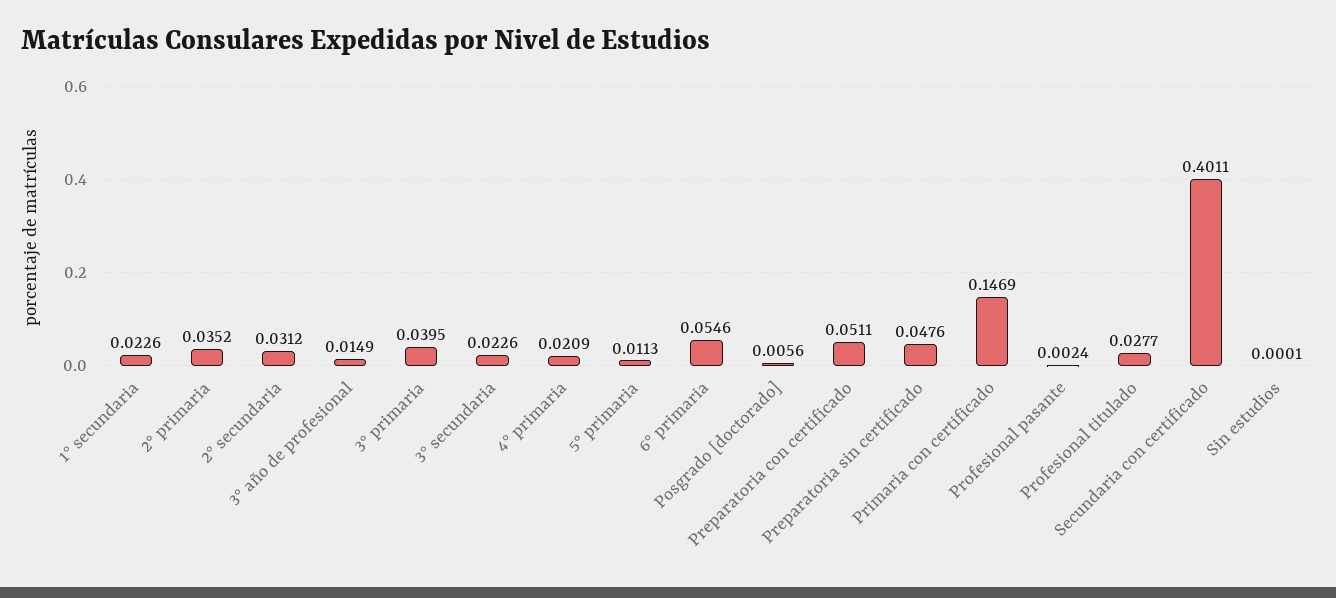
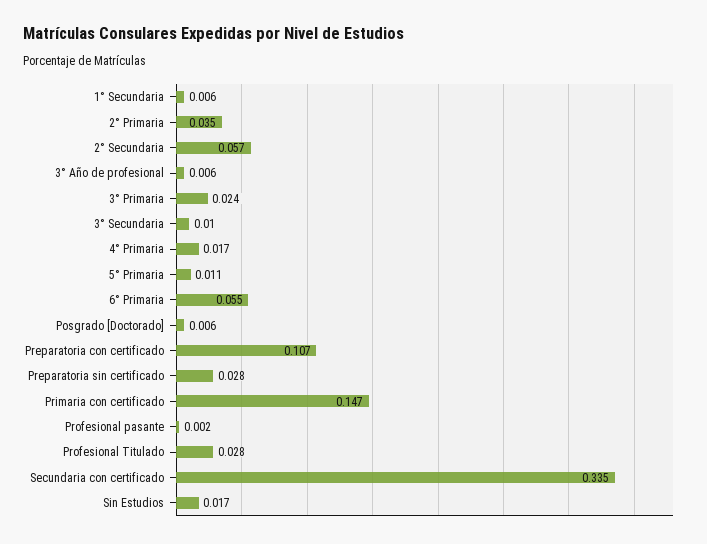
1° secundaria: 0.0226 -> 0.006
2° secundaria: 0.0312 -> 0.057
3° año de profesional: 0.0149 -> 0.006
3° primaria: 0.0395 -> 0.024
3° secundaria: 0.0226 -> 0.01
4° primaria: 0.0209 -> 0.017
Preparatoria con certificado: 0.0511 -> 0.107
Preparatoria sin certificado: 0.0476 -> 0.028
Secundaria con certificado: 0.4011 -> 0.335
Sin estudios: 0.0001 -> 0.017

